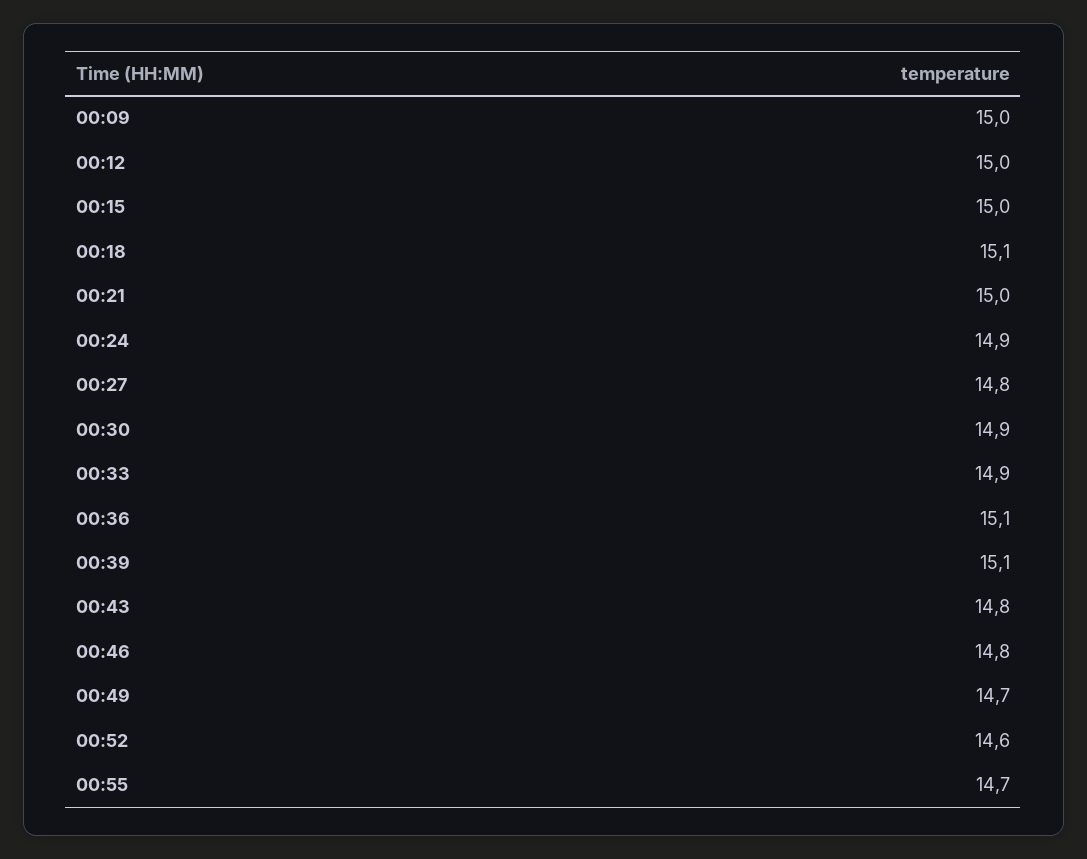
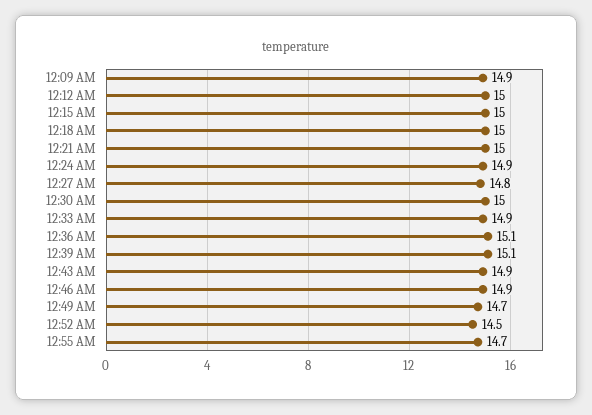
00:09: 15 -> 14.9
00:18: 15.1 -> 15
00:30: 14.9 -> 15
00:43: 14.8 -> 14.9
00:46: 14.8 -> 14.9
00:52: 14.6 -> 14.5

